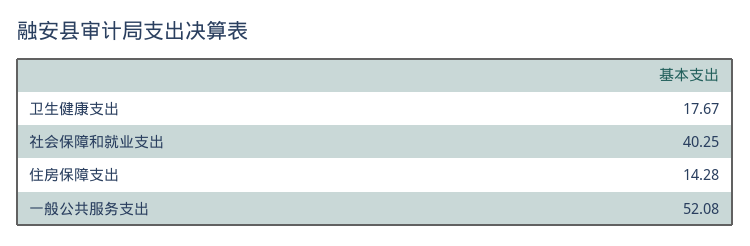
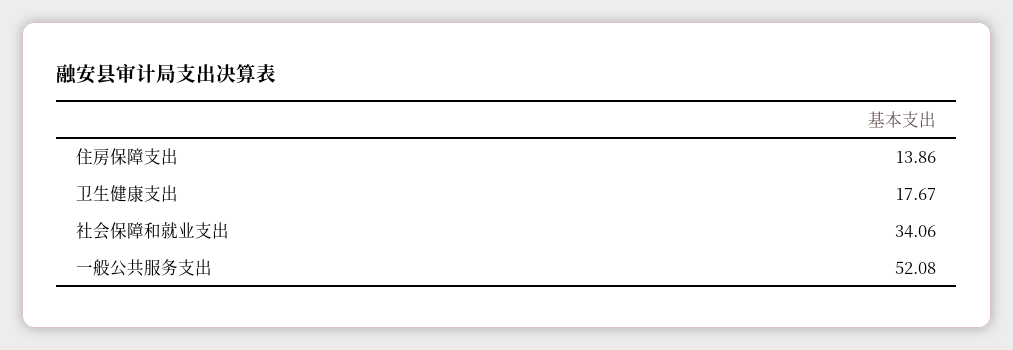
社会保障和就业支出: 40.25 -> 34.06
住房保障支出: 14.28 -> 13.86

